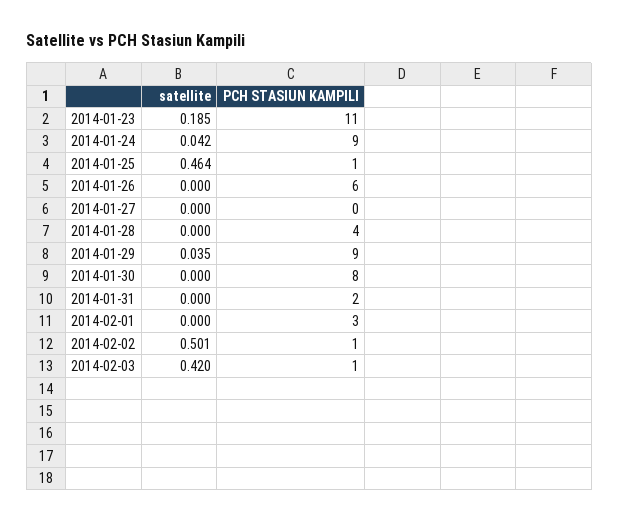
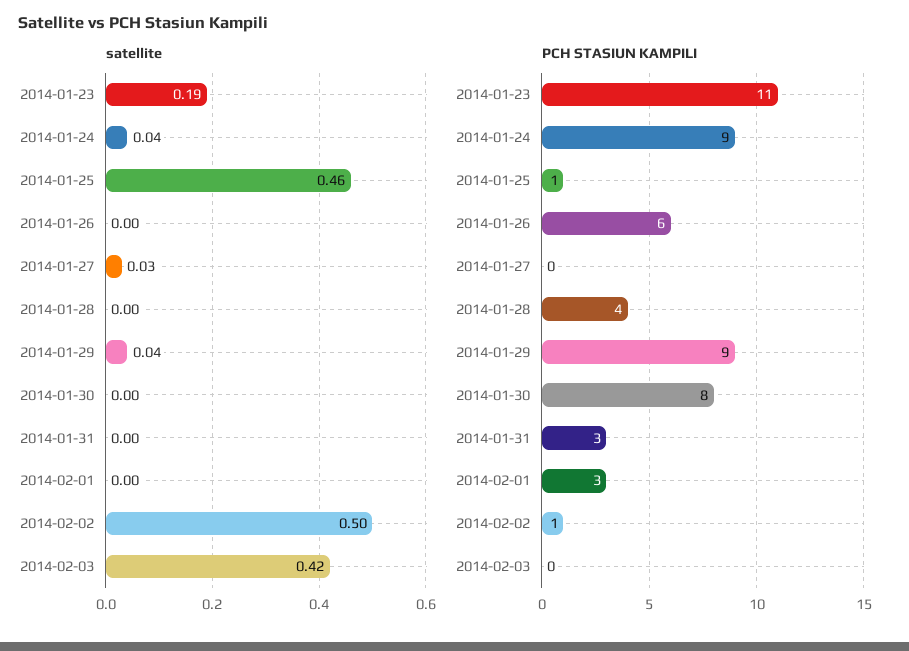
satellite, 2014-01-27: 0 -> 0.03
PCH STASIUN KAMPILI, 2014-01-31: 2 -> 3
PCH STASIUN KAMPILI, 2014-02-03: 1 -> 0

